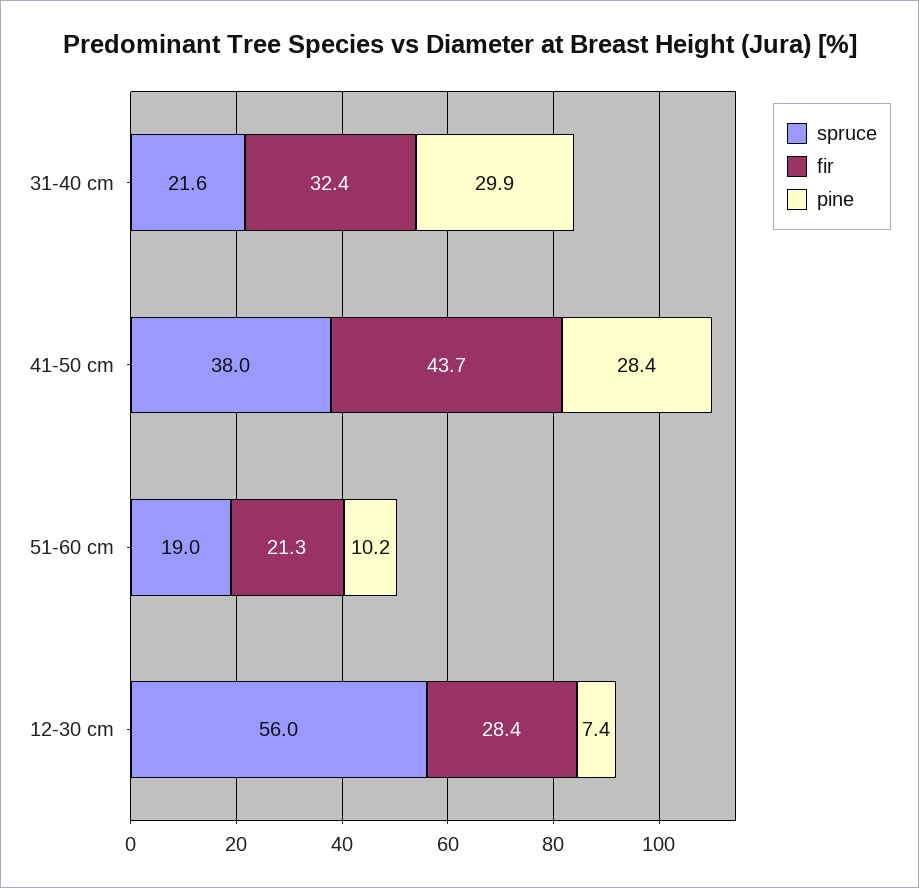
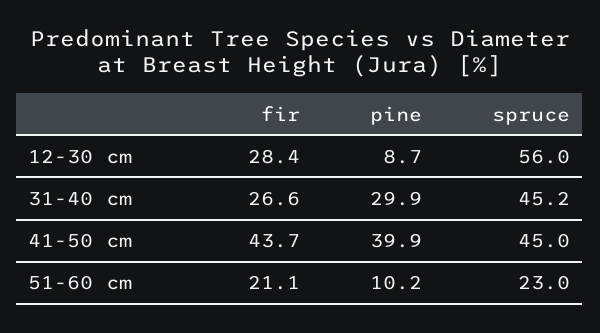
spruce, 31-40 cm: 21.6 -> 45.2
fir, 31-40 cm: 32.4 -> 26.6
spruce, 41-50 cm: 38 -> 45
pine, 41-50 cm: 28.4 -> 39.9
spruce, 51-60 cm: 19 -> 23
fir, 51-60 cm: 21.3 -> 21.1
pine, 12-30 cm: 7.4 -> 8.7

